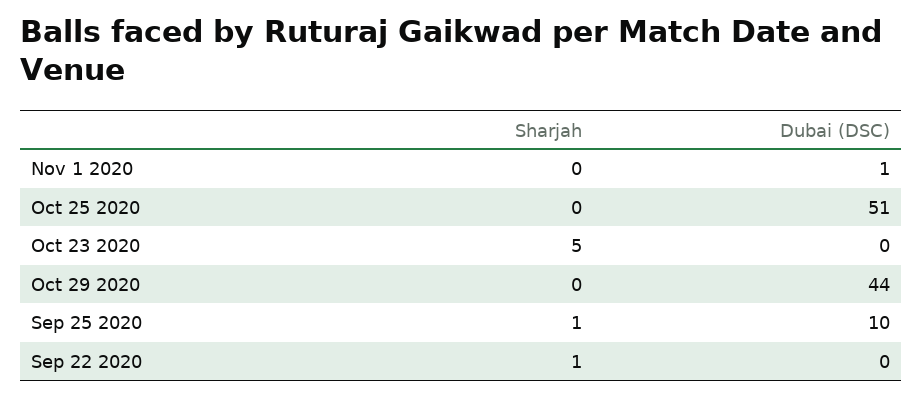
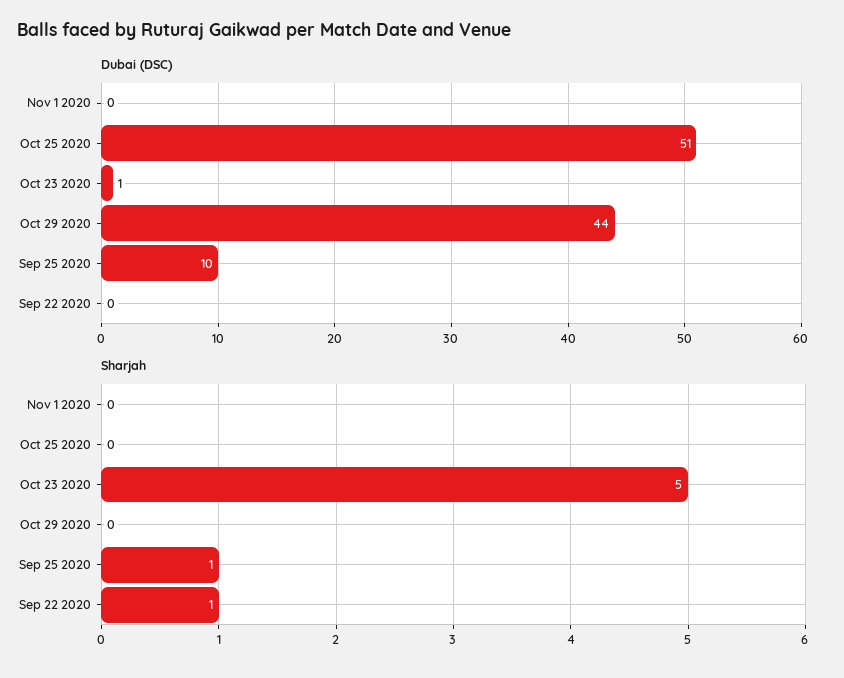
Dubai (DSC), Nov 1 2020: 1 -> 0
Dubai (DSC), Oct 23 2020: 0 -> 1

